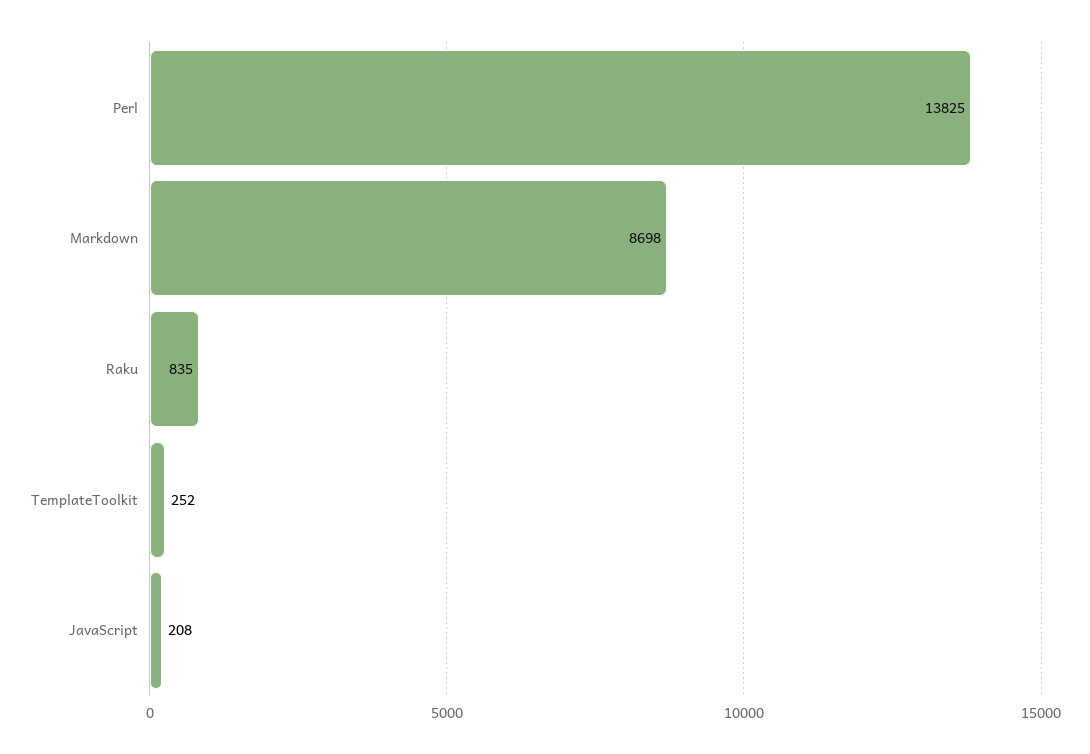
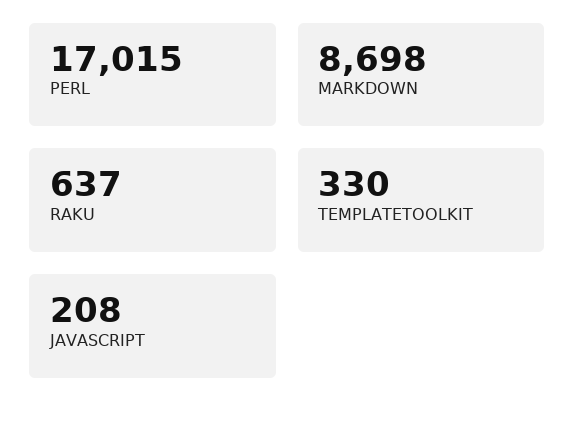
Perl: 13825 -> 17015
Raku: 835 -> 637
TemplateToolkit: 252 -> 330

